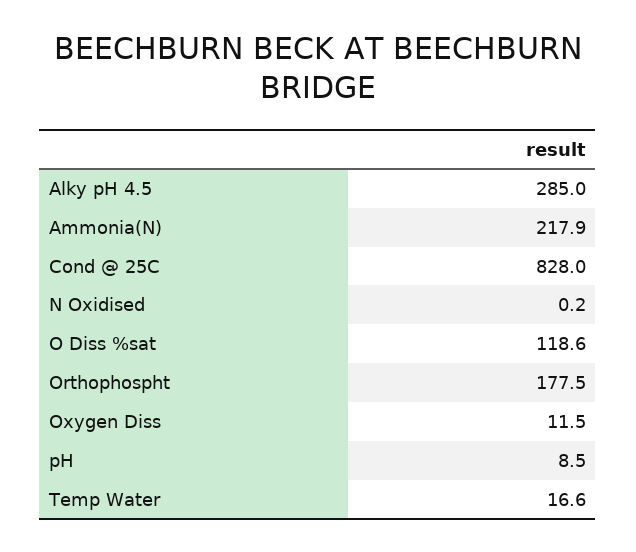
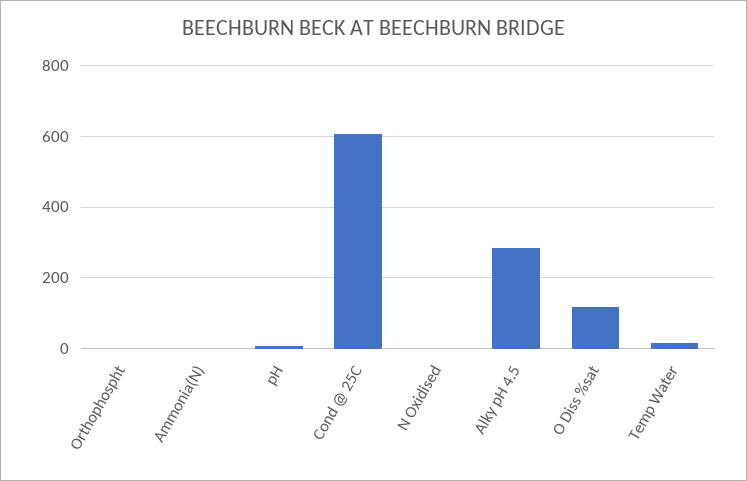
Ammonia(N): 217.9 -> 0
Cond @ 25C: 828 -> 600
Orthophospht: 177.5 -> 0
Oxygen Diss: 11.5 -> none

